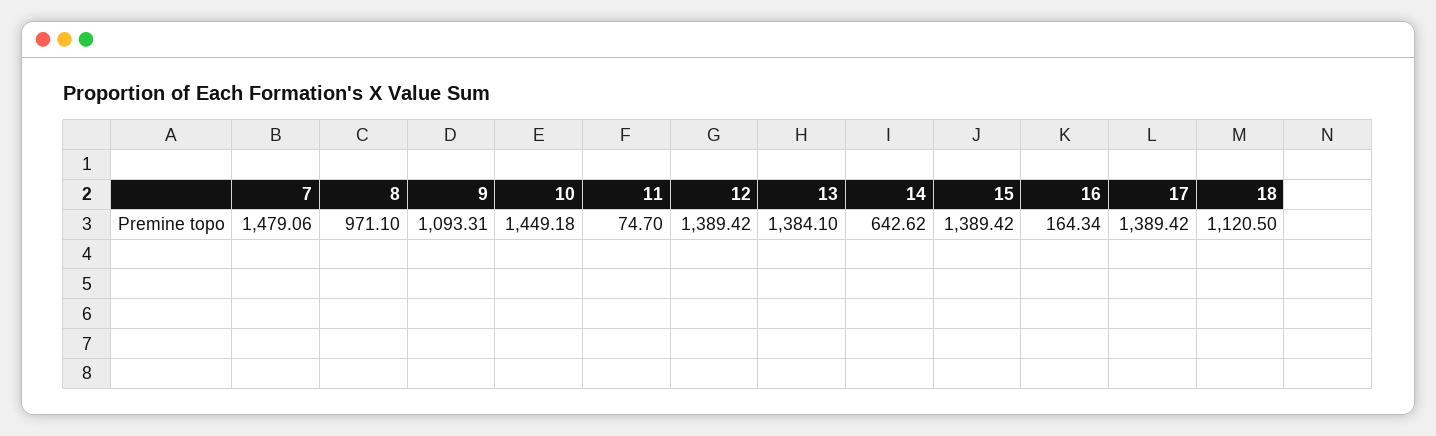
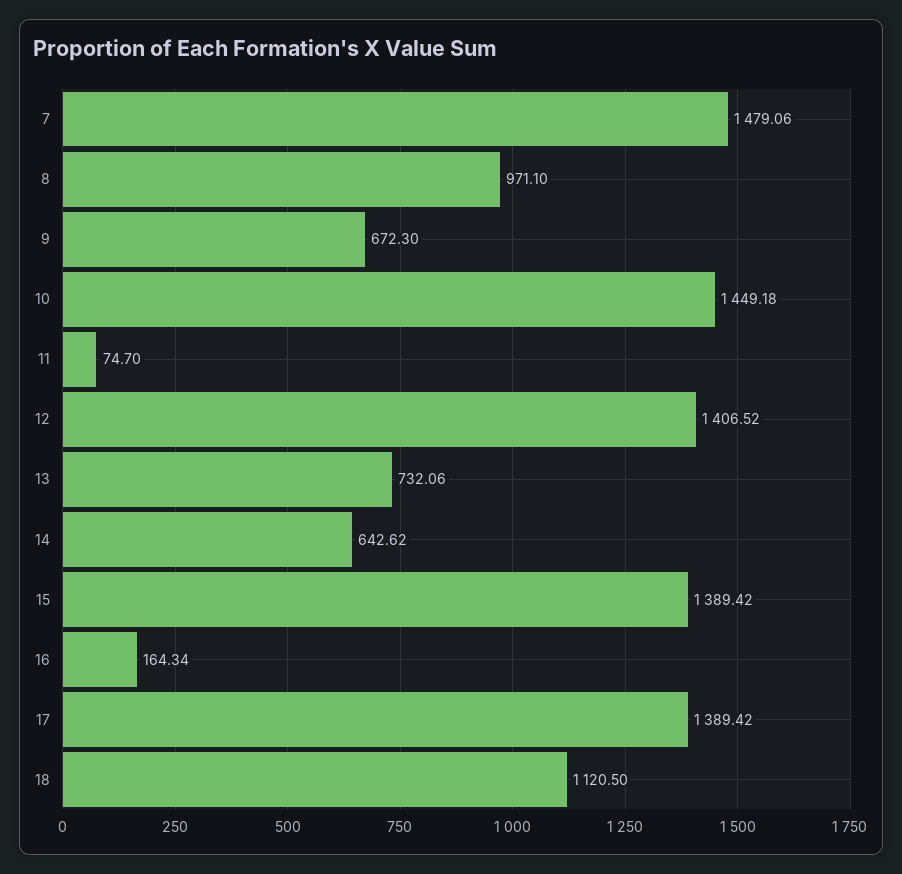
9: 1093.31 -> 672.3
12: 1389.42 -> 1406.52
13: 1384.1 -> 732.06

